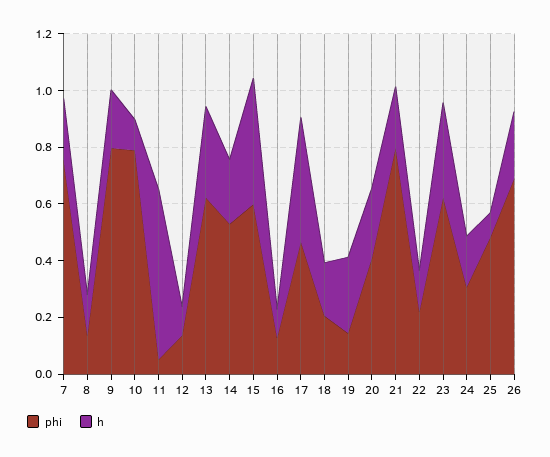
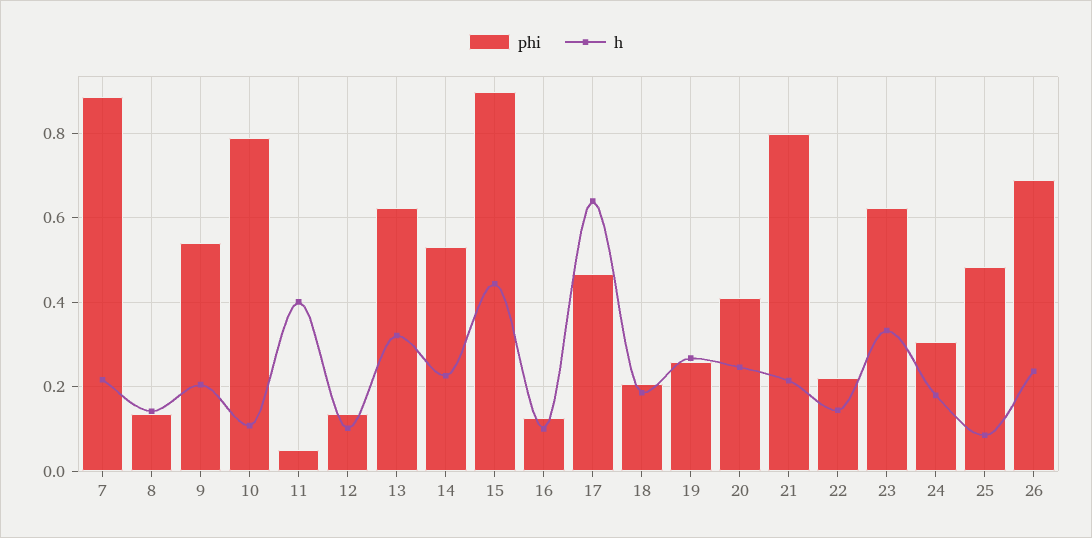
phi, 7: 0.75 -> 0.88
phi, 9: 0.8 -> 0.54
h, 11: 0.6 -> 0.4
phi, 15: 0.6 -> 0.9
h, 17: 0.45 -> 0.64
phi, 19: 0.15 -> 0.26

